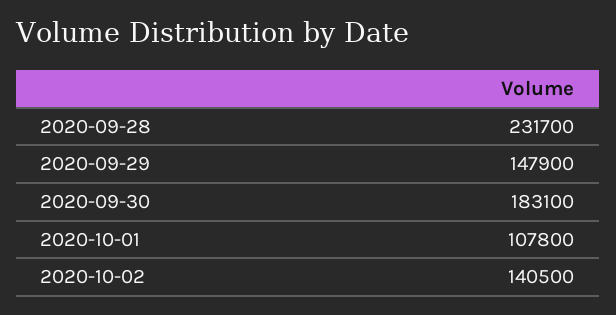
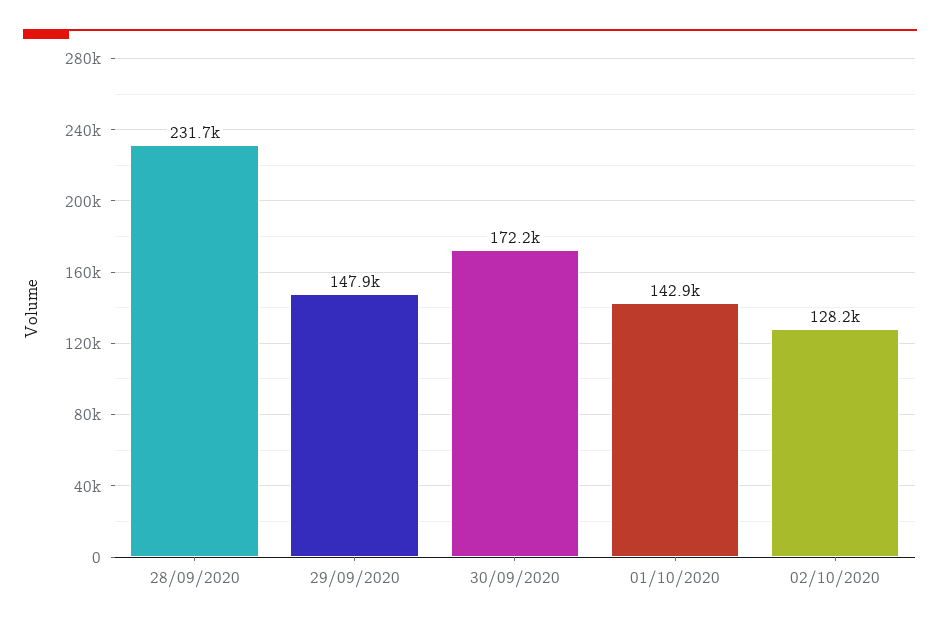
2020-09-30: 183100 -> 172200
2020-10-01: 107800 -> 142900
2020-10-02: 140500 -> 128200

